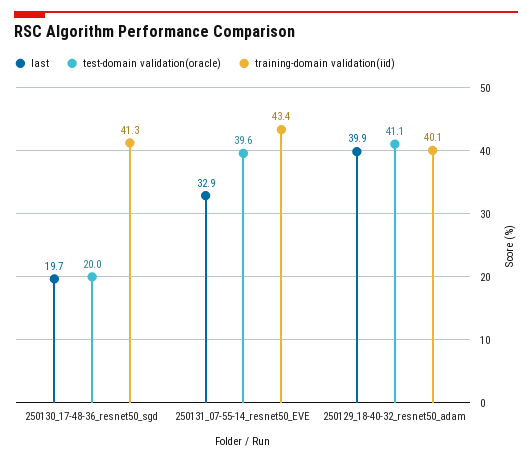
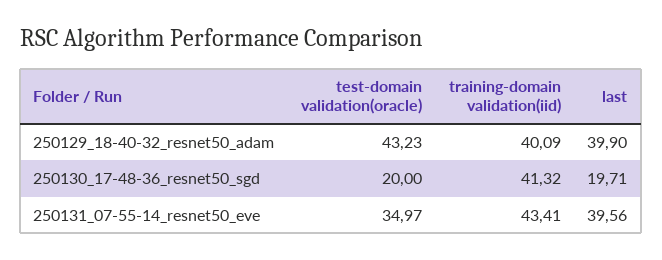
last, 250131_07-55-14_resnet50_EVE: 32.9 -> 39.56
test-domain validation(oracle), 250131_07-55-14_resnet50_EVE: 39.6 -> 34.97
test-domain validation(oracle), 250129_18-40-32_resnet50_adam: 41.1 -> 43.23

